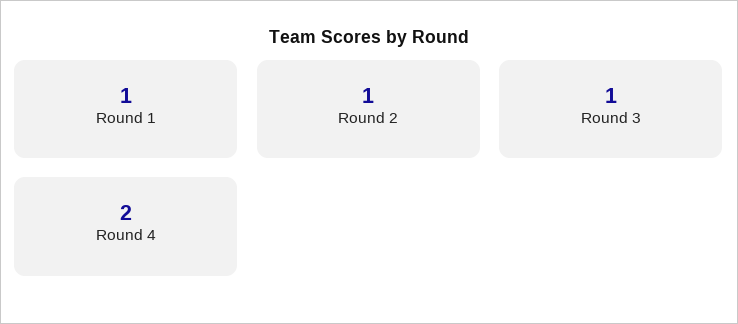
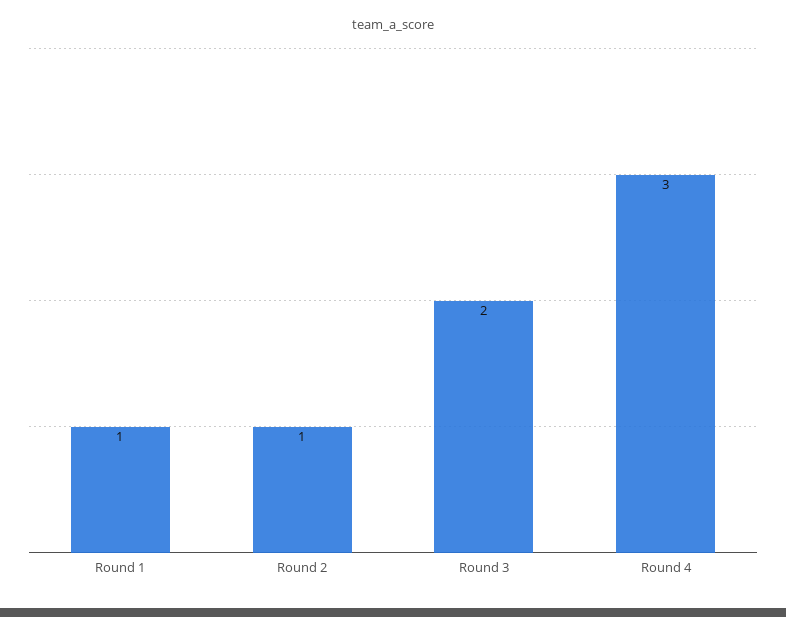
Round 3: 1 -> 2
Round 4: 2 -> 3

